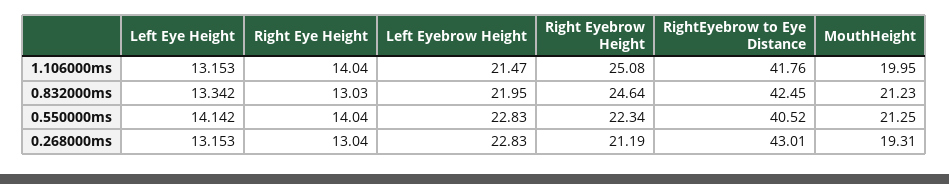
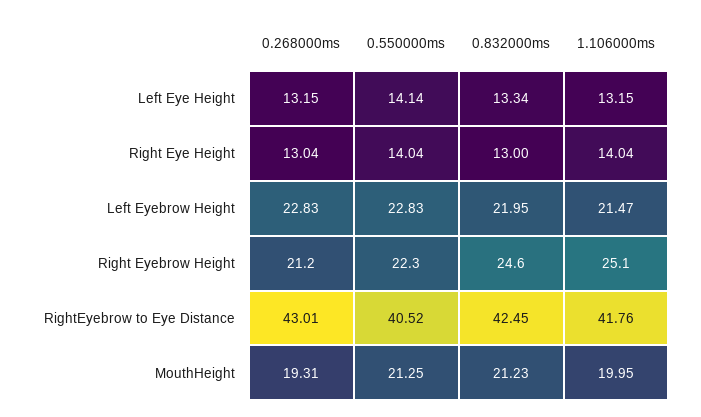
Right Eye Height, 0.832000ms: 13.03 -> 13

